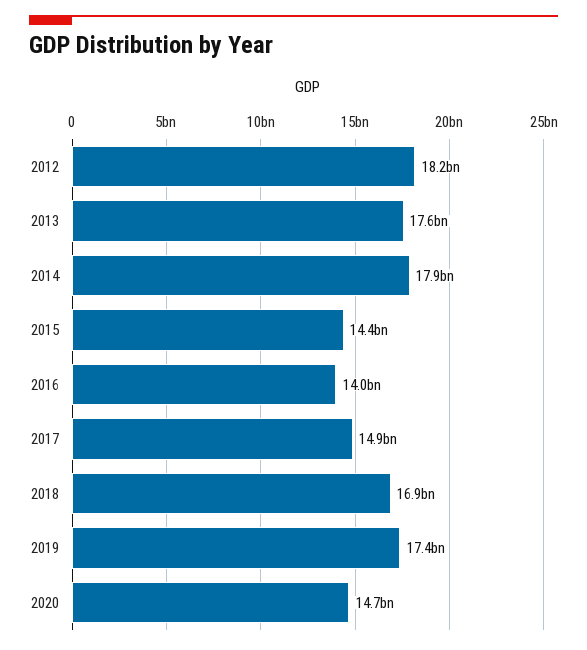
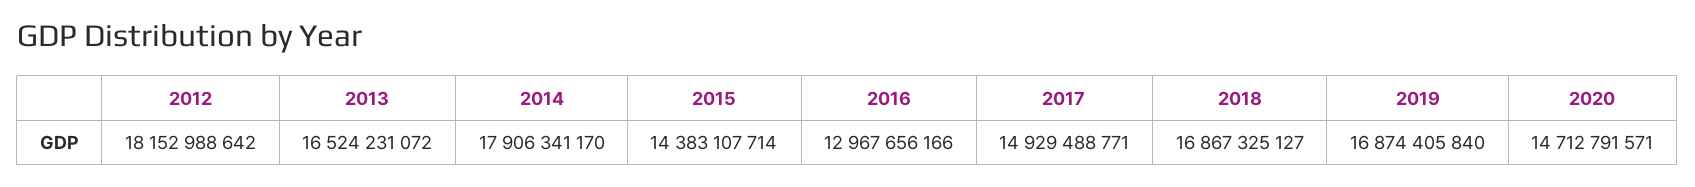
2013: 17600000000 -> 16524231072
2016: 14000000000 -> 12967656166
2019: 17400000000 -> 16874405840

